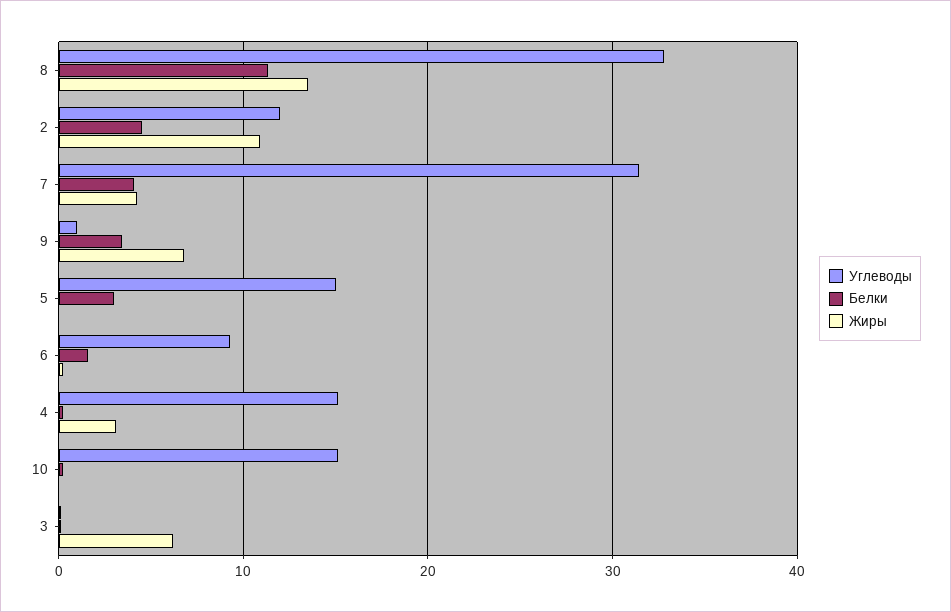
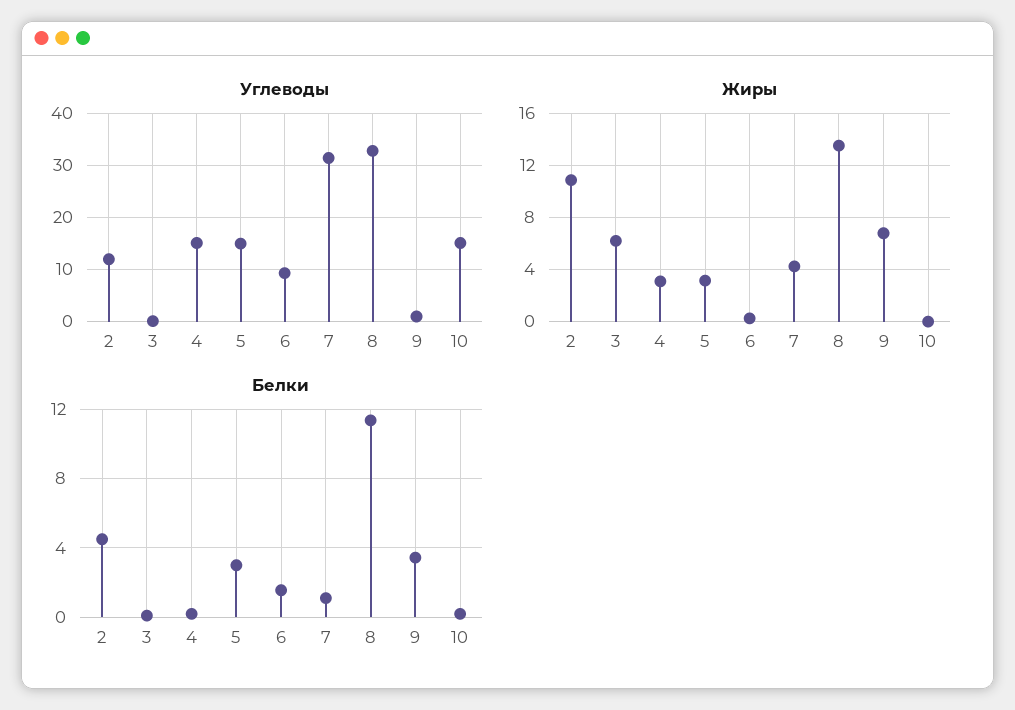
Белки, 7: 4 -> 1
Жиры, 5: 0 -> 3

